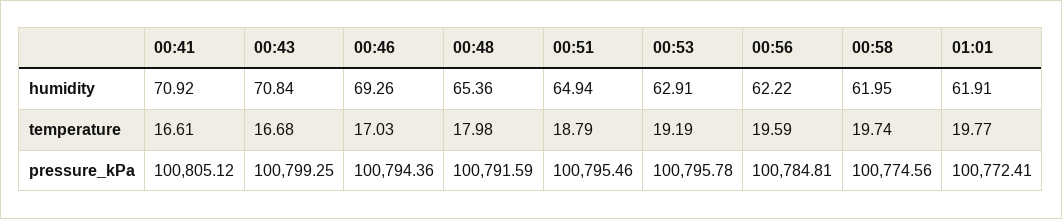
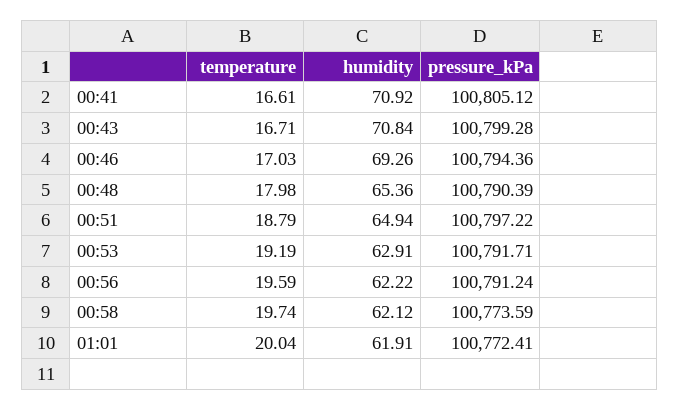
00:58, humidity: 61.95 -> 62.12
00:43, temperature: 16.68 -> 16.71
01:01, temperature: 19.77 -> 20.04
00:43, pressure_kPa: 100799.25 -> 100799.28
00:48, pressure_kPa: 100791.59 -> 100790.39
00:51, pressure_kPa: 100795.46 -> 100797.22
00:53, pressure_kPa: 100795.78 -> 100791.71
00:56, pressure_kPa: 100784.81 -> 100791.24
00:58, pressure_kPa: 100774.56 -> 100773.59

